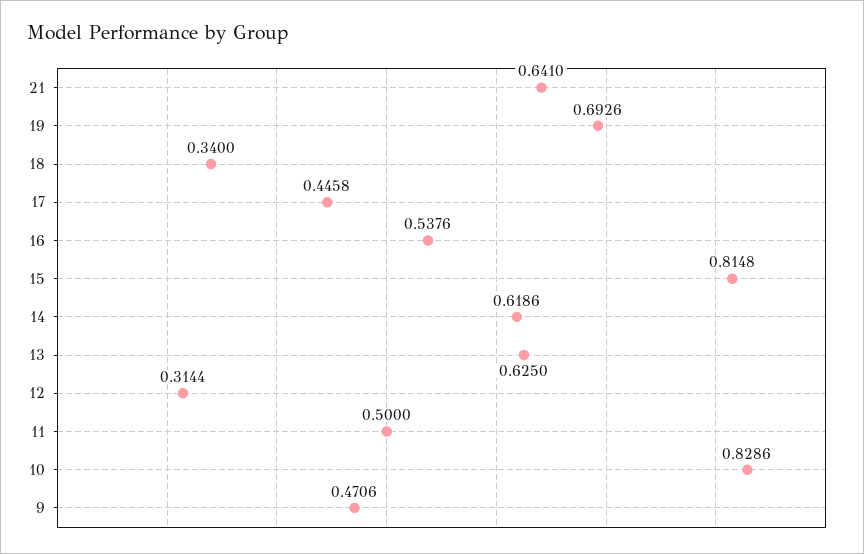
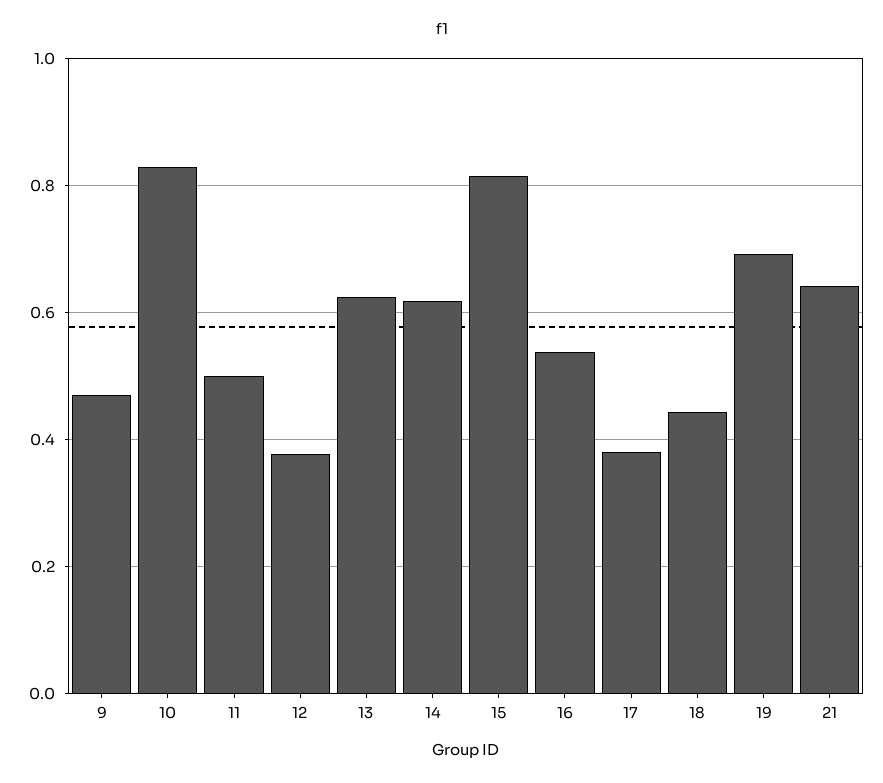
18: 0.34 -> 0.44
17: 0.4458 -> 0.38
12: 0.3144 -> 0.38

